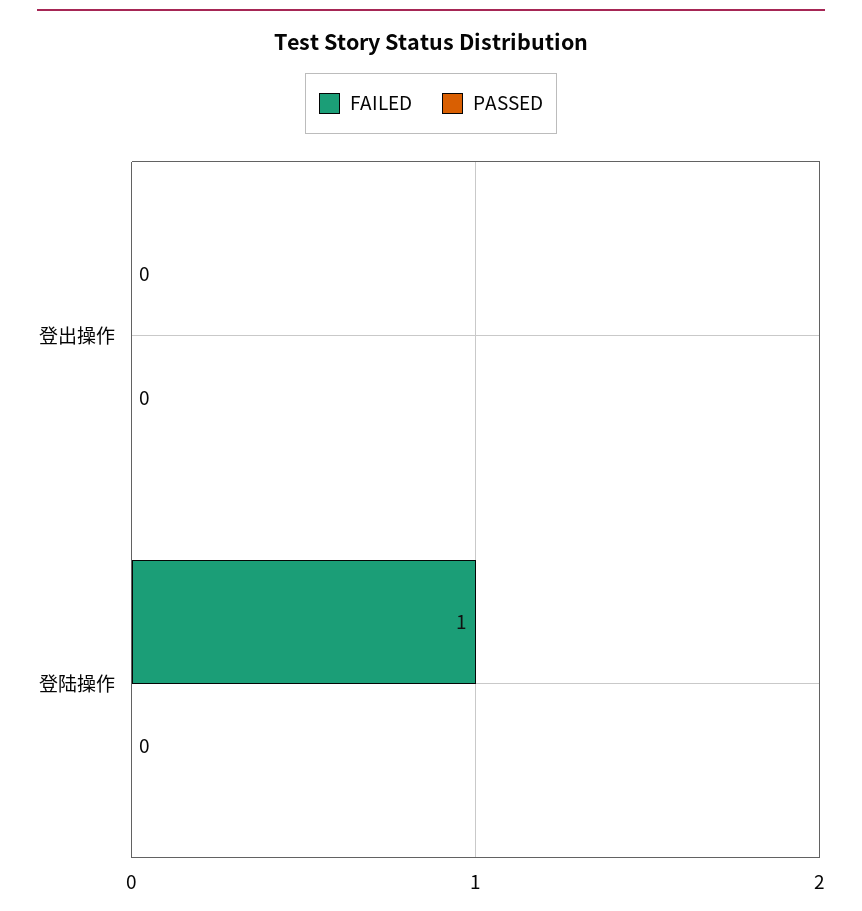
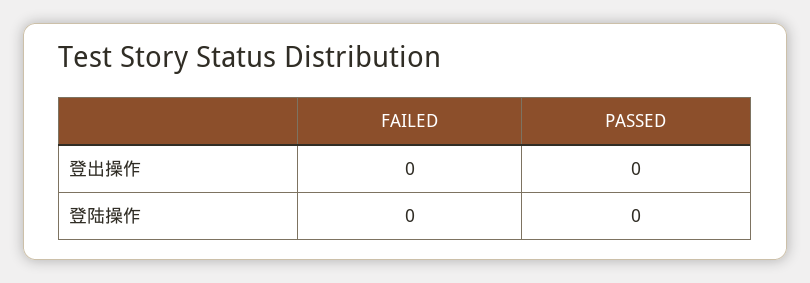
FAILED, 登陆操作: 1 -> 0

